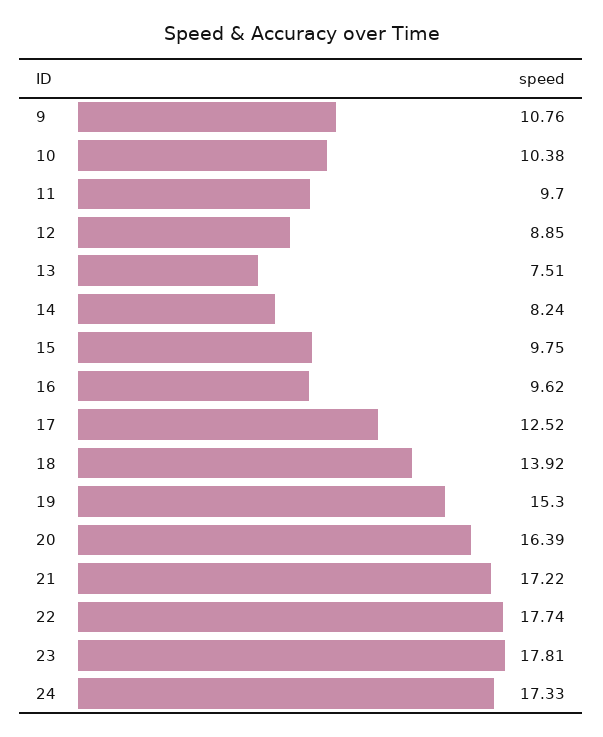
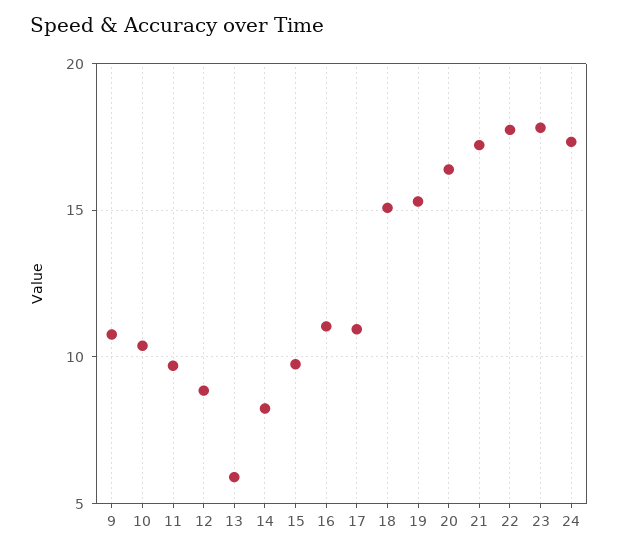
13: 7.51 -> 6
16: 9.62 -> 11
17: 12.52 -> 11
18: 13.92 -> 15

